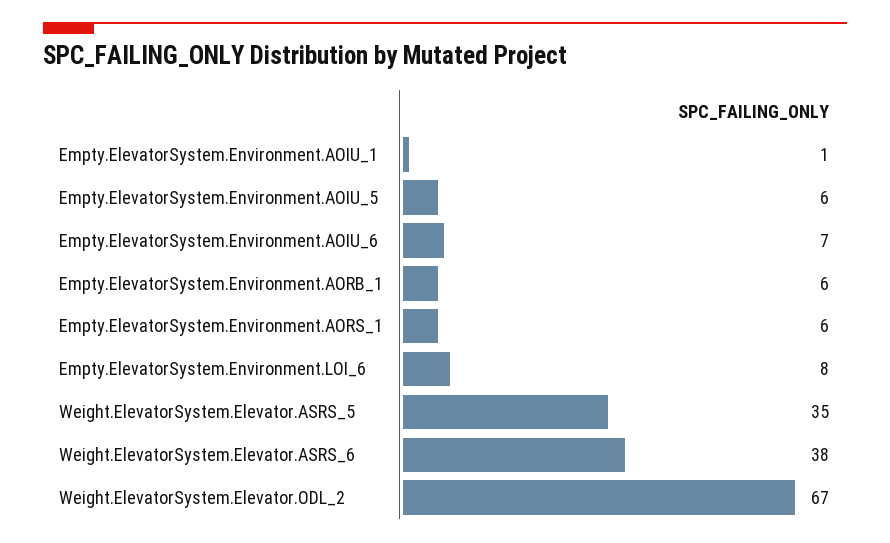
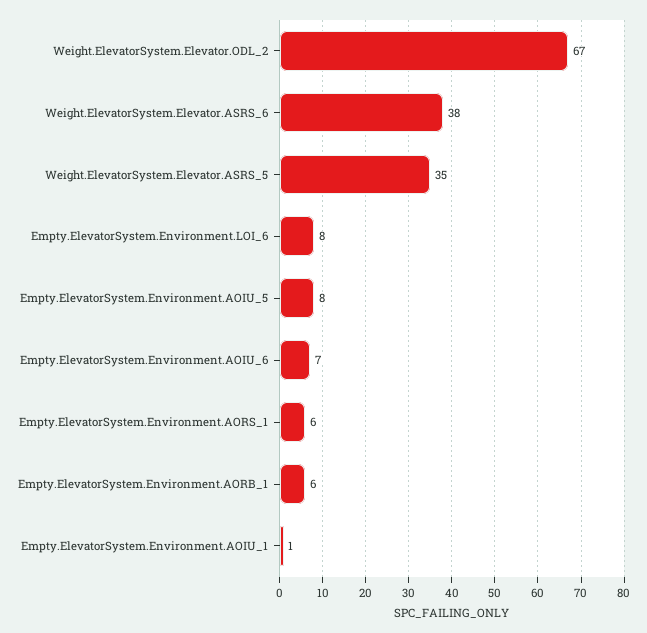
Empty.ElevatorSystem.Environment.AOIU_5: 6 -> 8

